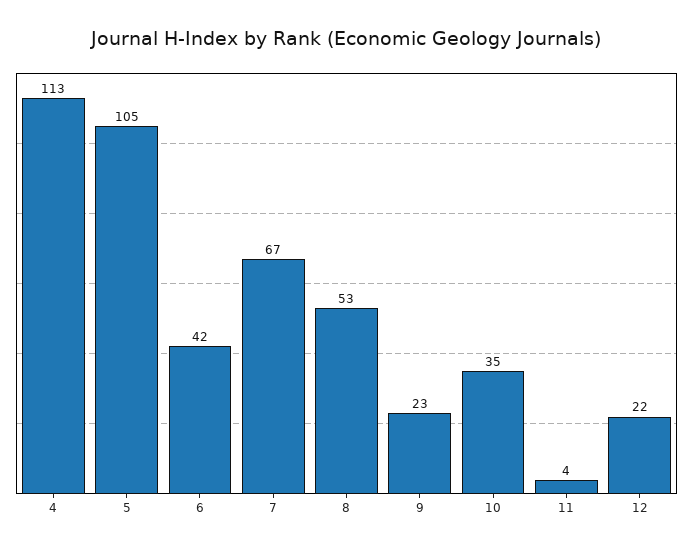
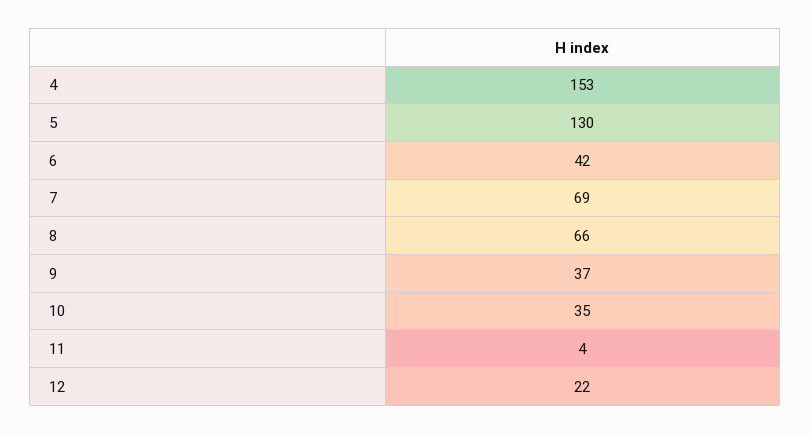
4: 113 -> 153
5: 105 -> 130
7: 67 -> 69
8: 53 -> 66
9: 23 -> 37

